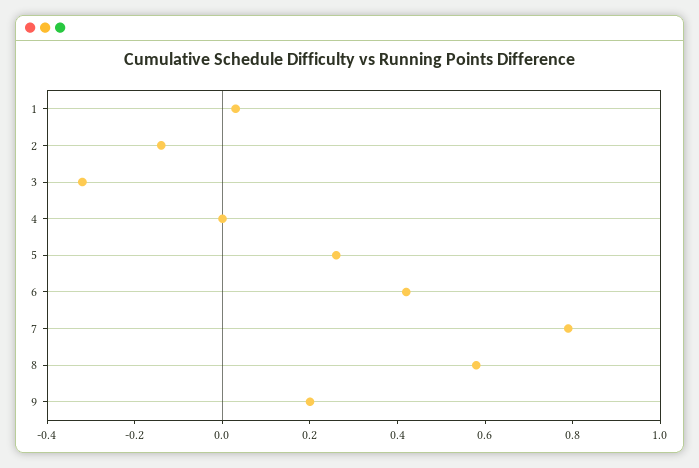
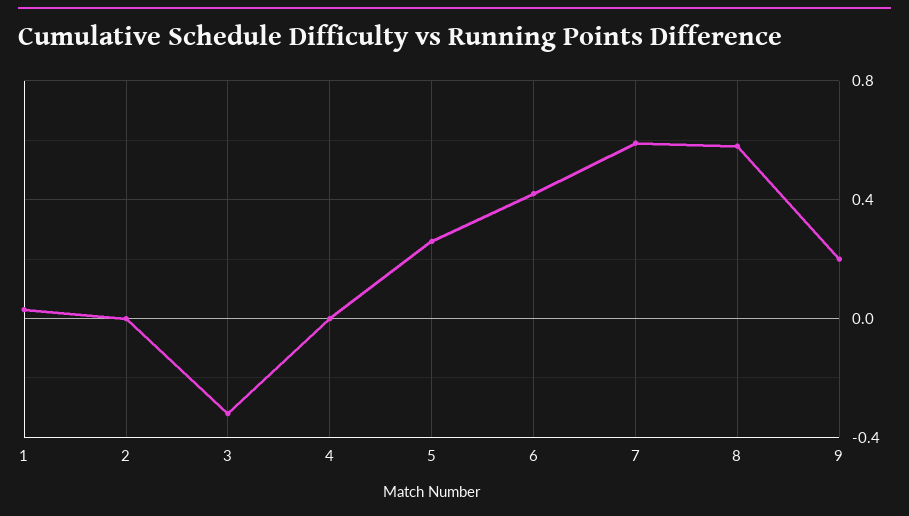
2: -0.15 -> 0
7: 0.8 -> 0.6

